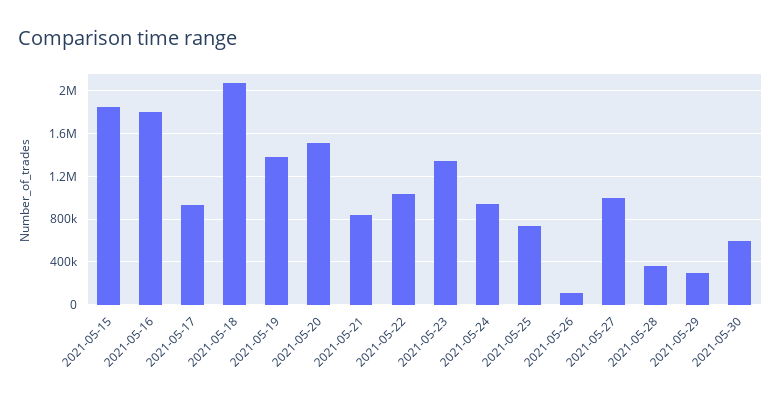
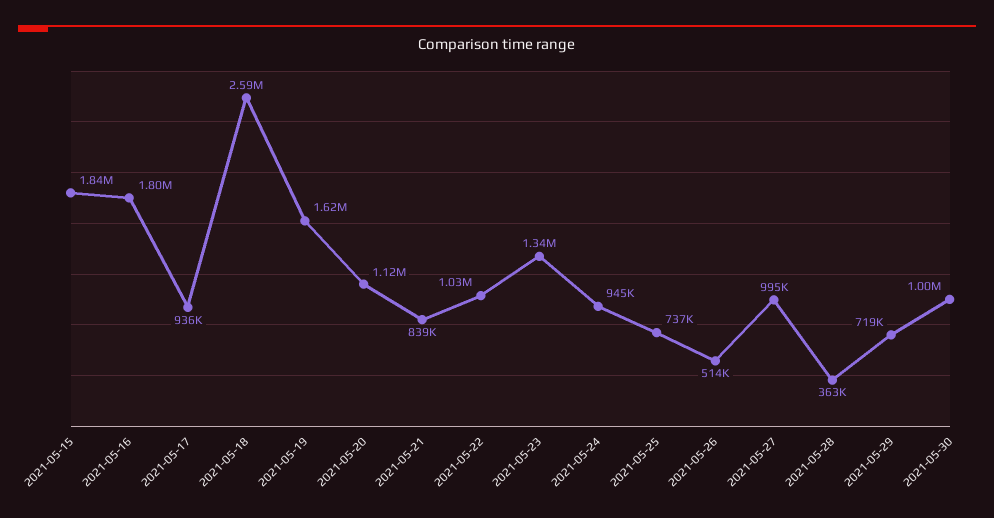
2021-05-18: 2100000 -> 2590000
2021-05-19: 1400000 -> 1620000
2021-05-20: 1500000 -> 1120000
2021-05-26: 100000 -> 514000
2021-05-29: 300000 -> 719000
2021-05-30: 600000 -> 1000000

